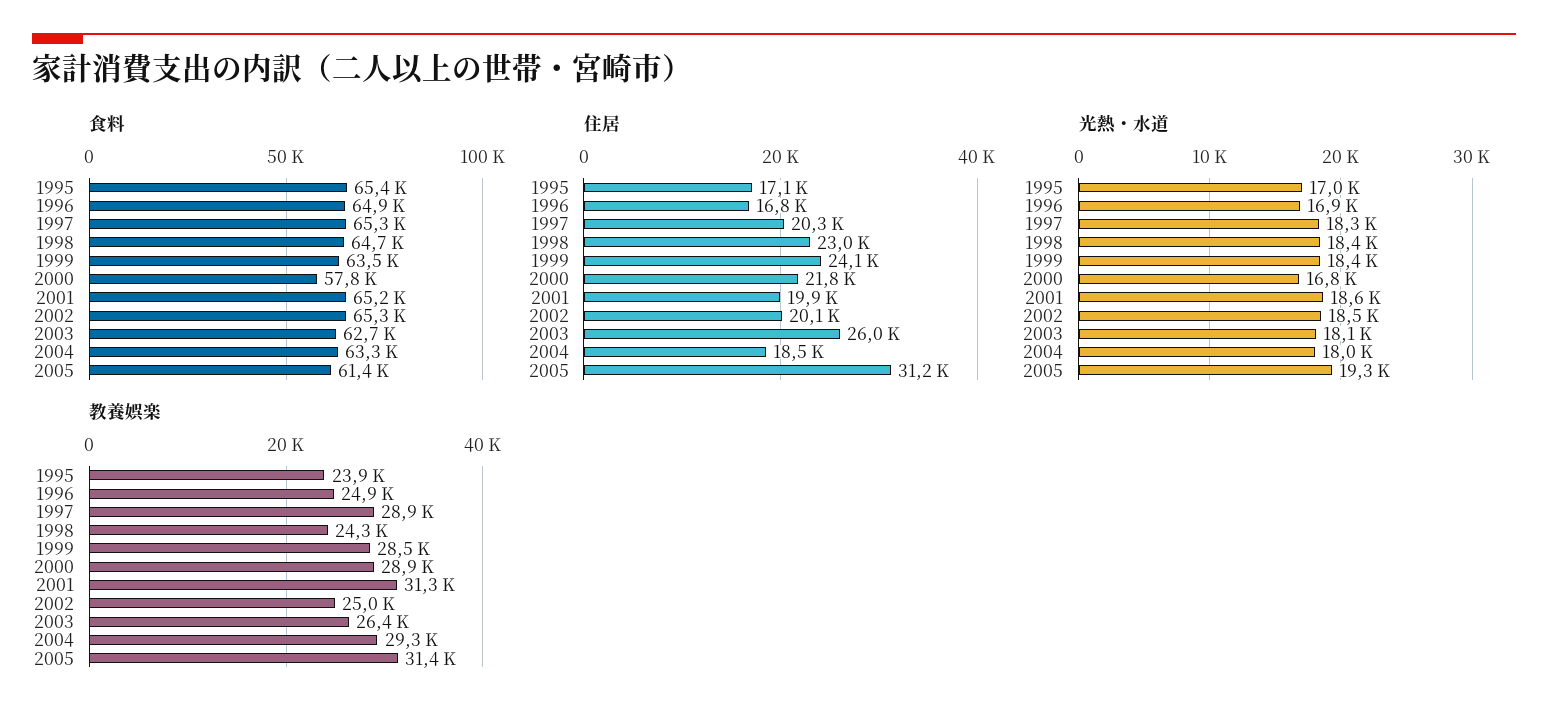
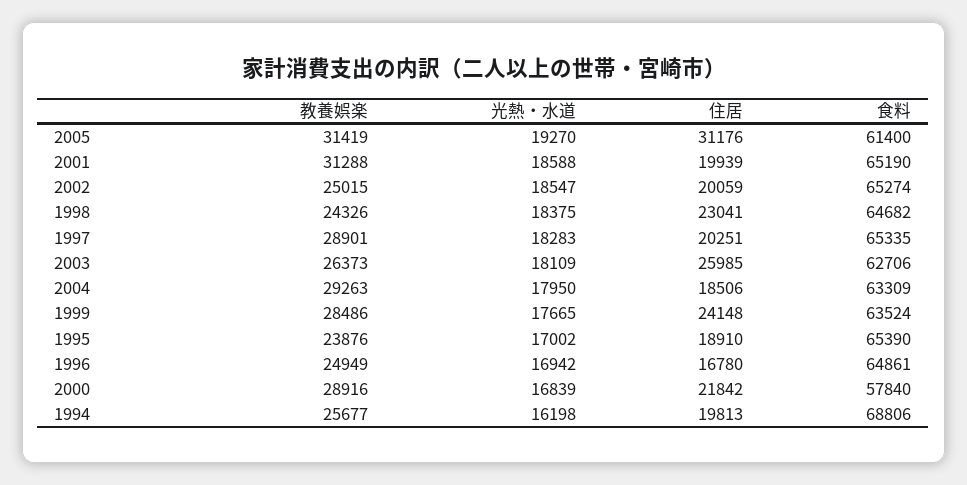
住居, 1995: 17100 -> 18910
光熱・水道, 1999: 18400 -> 17665
教養娯楽, 1994: none -> 25677
光熱・水道, 1994: none -> 16198
住居, 1994: none -> 19813
食料, 1994: none -> 68806

